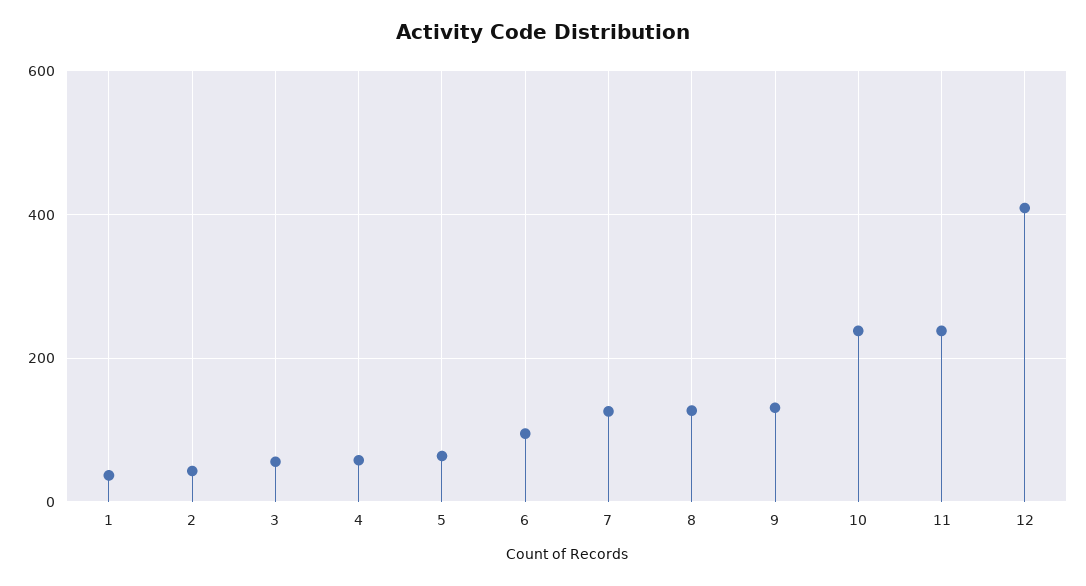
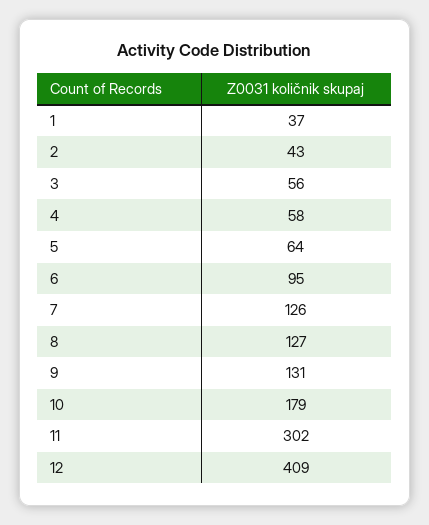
10: 240 -> 179
11: 240 -> 302

